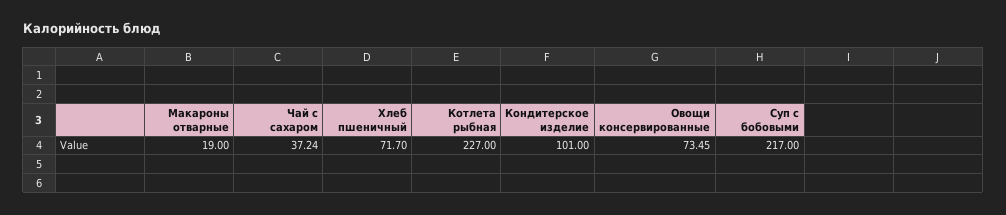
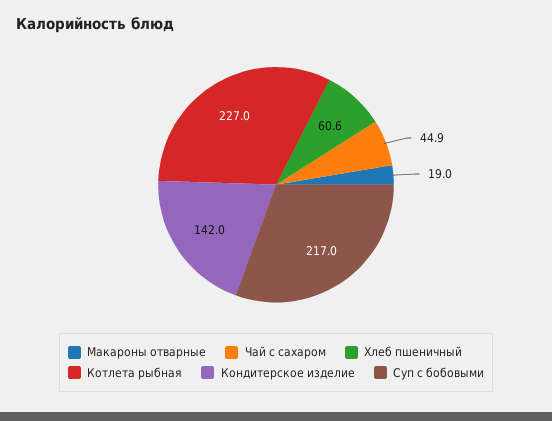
Чай с сахаром: 37.24 -> 44.9
Хлеб пшеничный: 71.7 -> 60.6
Кондитерское изделие: 101 -> 142
Овощи консервированные: 73.45 -> none

